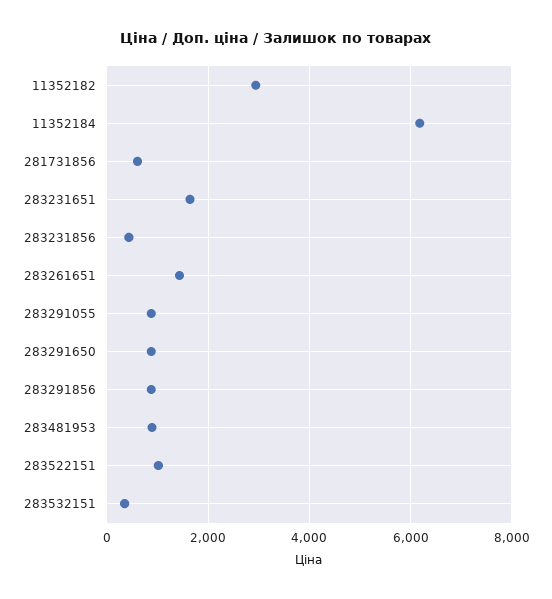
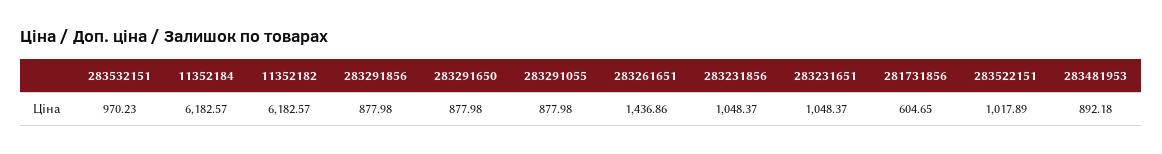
11352182: 3000 -> 6182.57
283231651: 1600 -> 1048.37
283231856: 400 -> 1048.37
283532151: 400 -> 970.23

